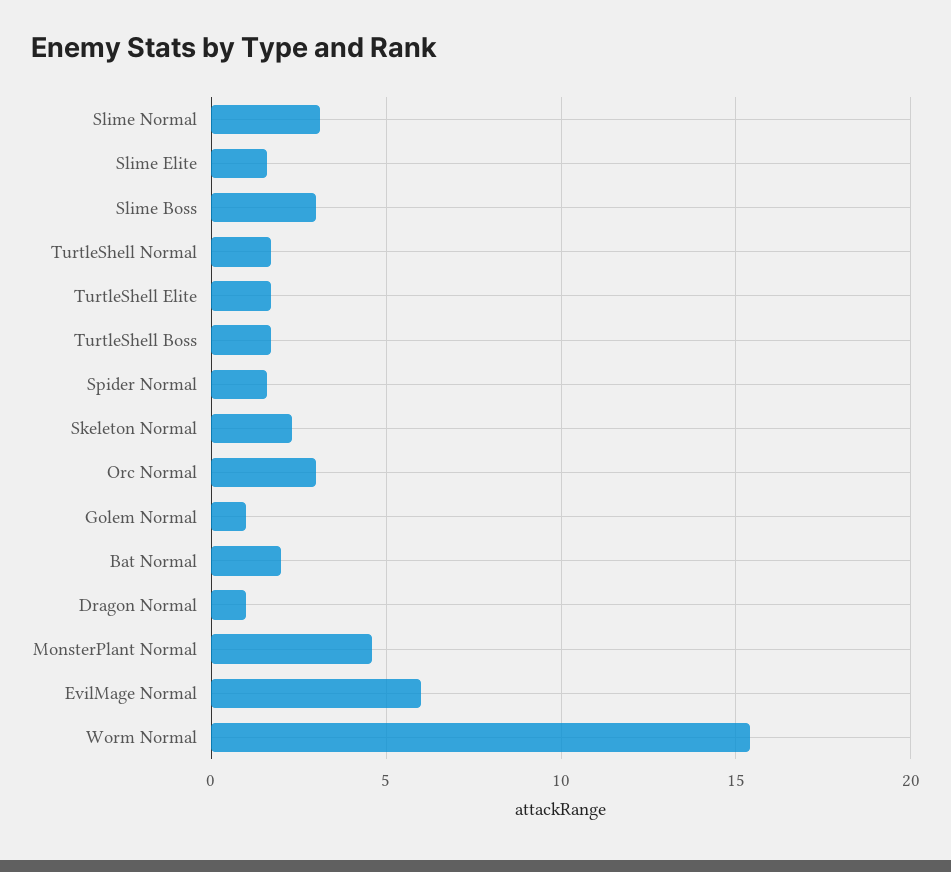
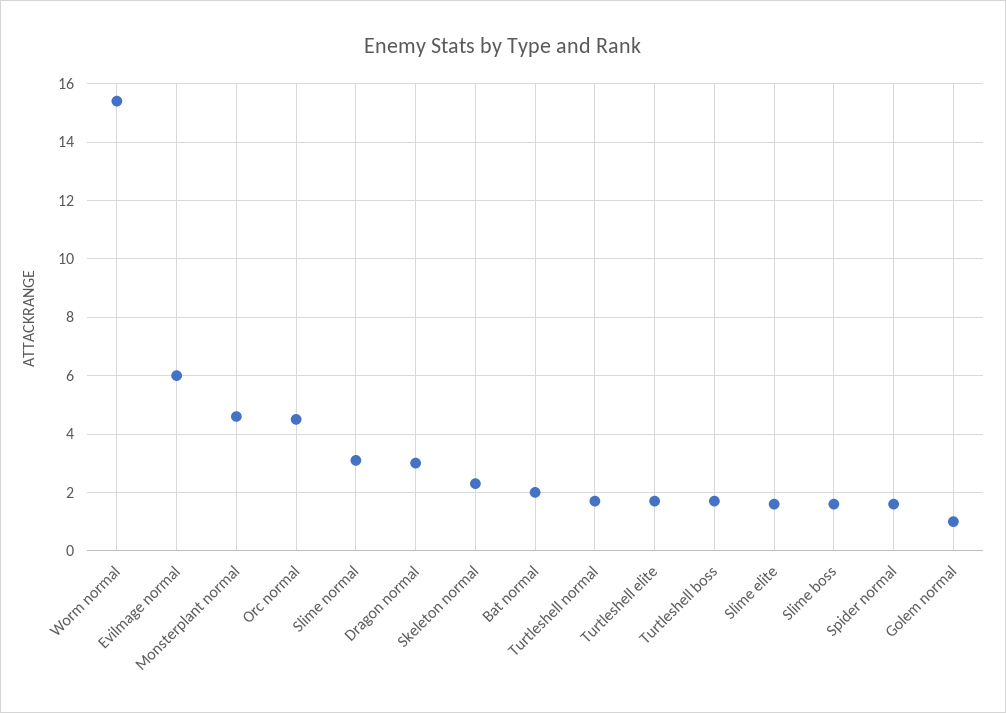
Slime Boss: 3 -> 1.5
Orc Normal: 3 -> 4.5
Dragon Normal: 1 -> 3

